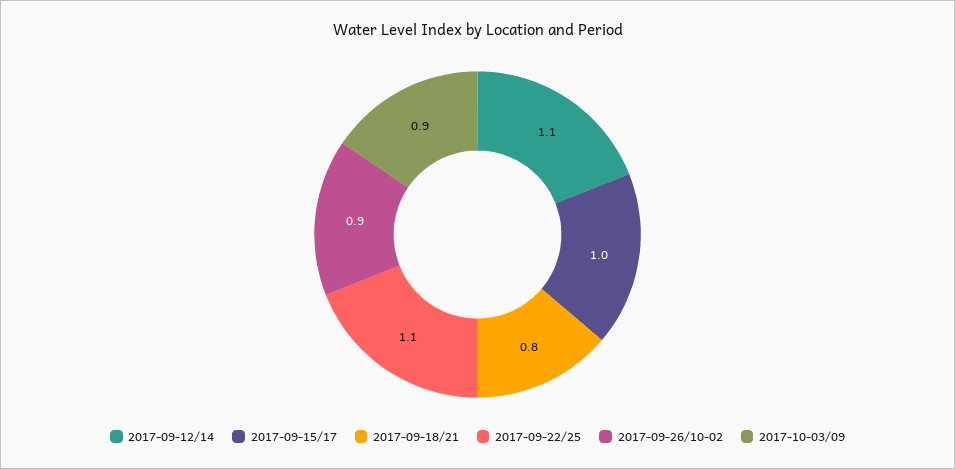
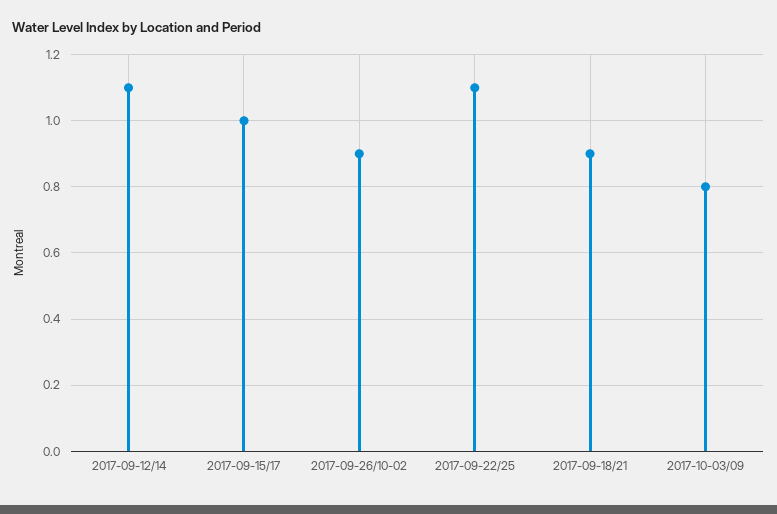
2017-09-18/21: 0.8 -> 0.9
2017-10-03/09: 0.9 -> 0.8

